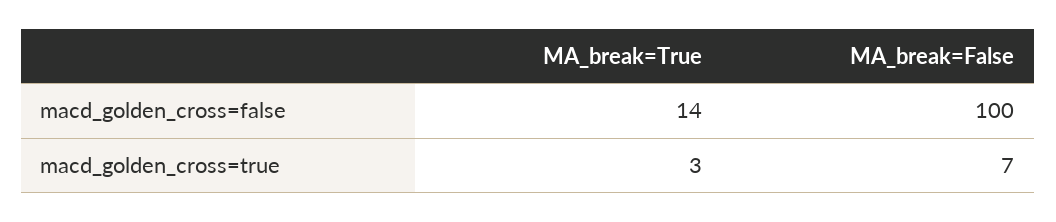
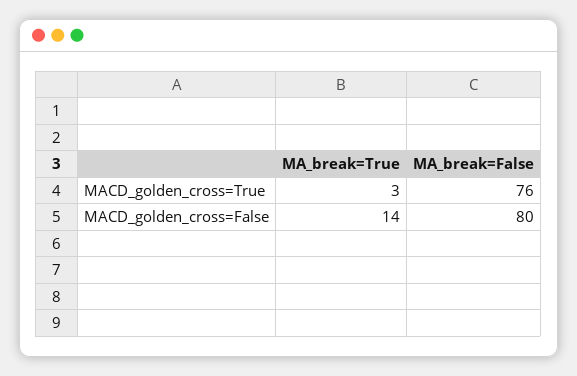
MA_break=False, macd_golden_cross=false: 100 -> 80
MA_break=False, macd_golden_cross=true: 7 -> 76

